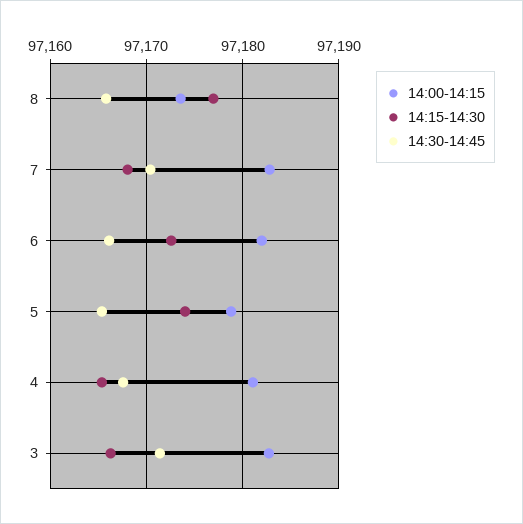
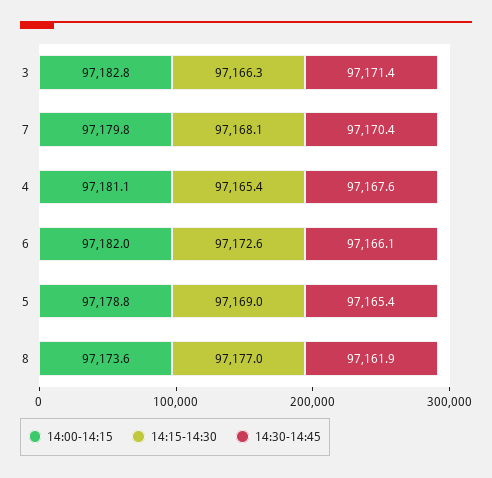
14:30-14:45, 8: 97166 -> 97161.9
14:00-14:15, 7: 97183 -> 97179.8
14:15-14:30, 5: 97174 -> 97169

